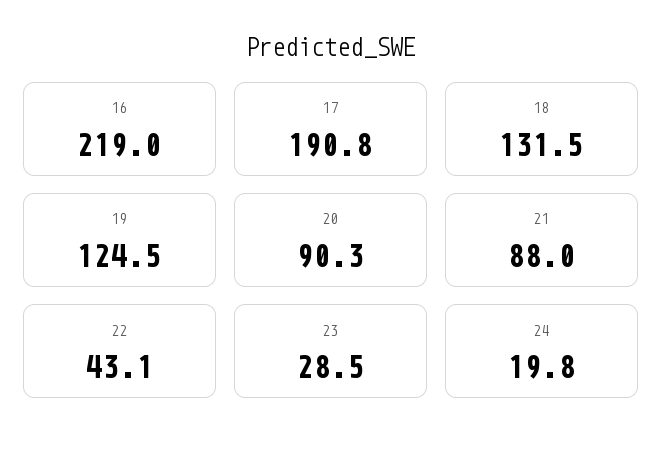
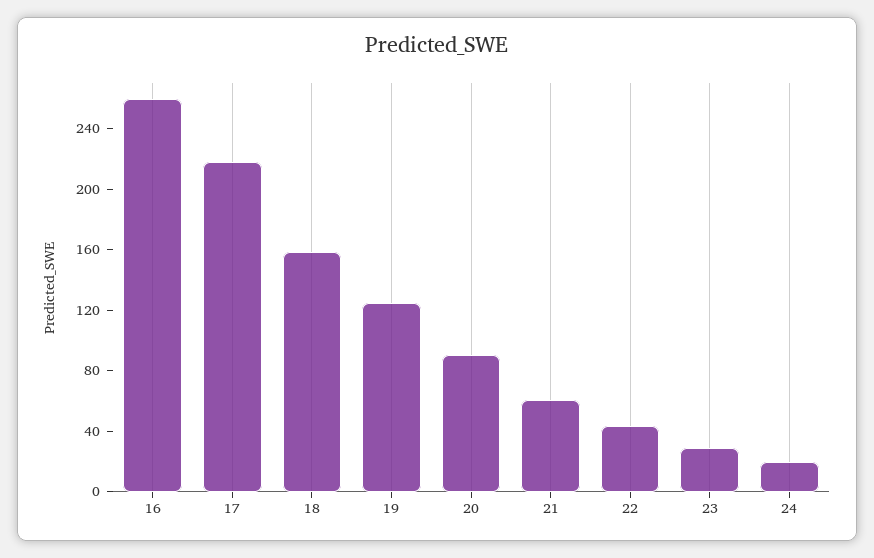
16: 219 -> 260
17: 190.8 -> 220
18: 131.5 -> 160
21: 88 -> 60

